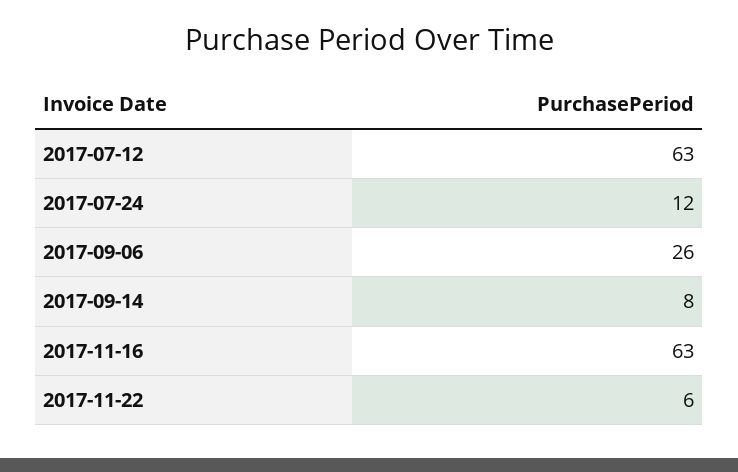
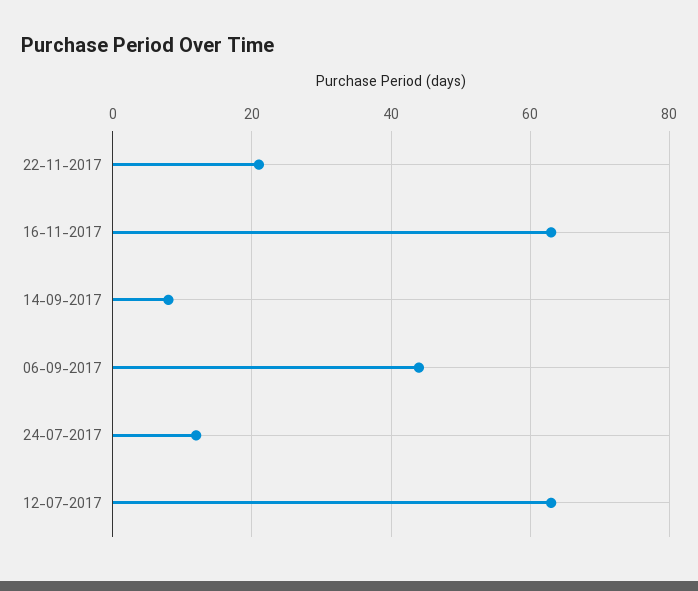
2017-09-06: 26 -> 45
2017-11-22: 6 -> 20

